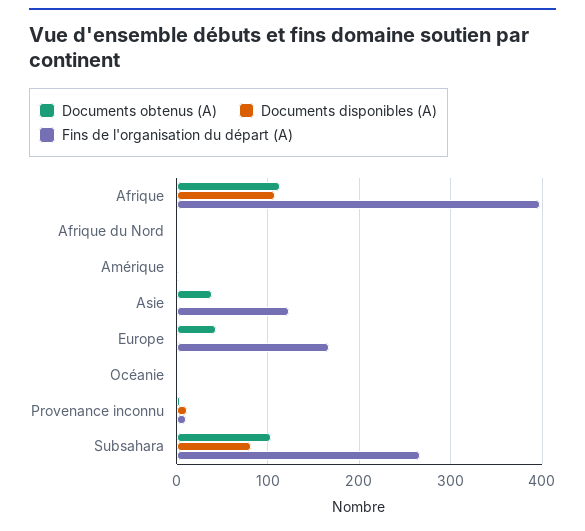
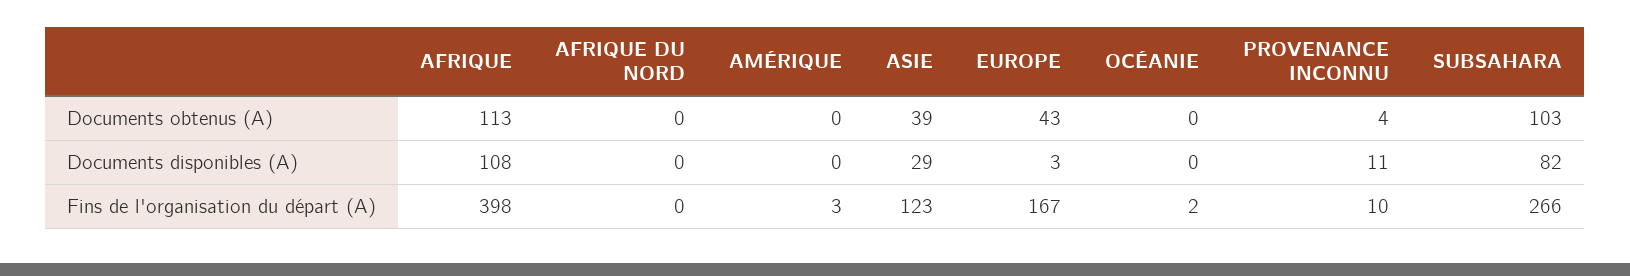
Documents disponibles (A), Asie: 0 -> 29

